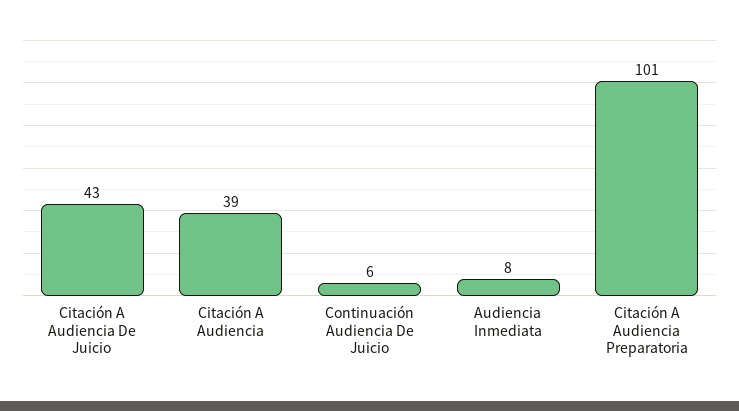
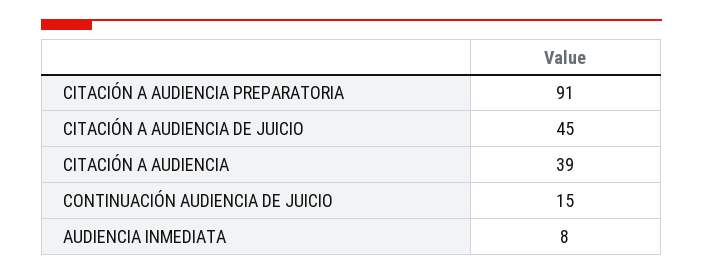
Citación A Audiencia De Juicio: 43 -> 45
Continuación Audiencia De Juicio: 6 -> 15
Citación A Audiencia Preparatoria: 101 -> 91

